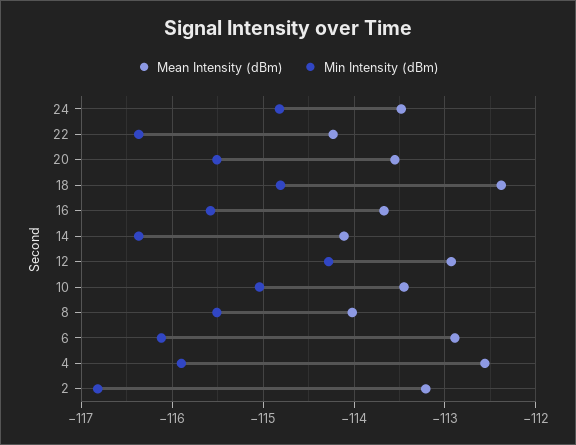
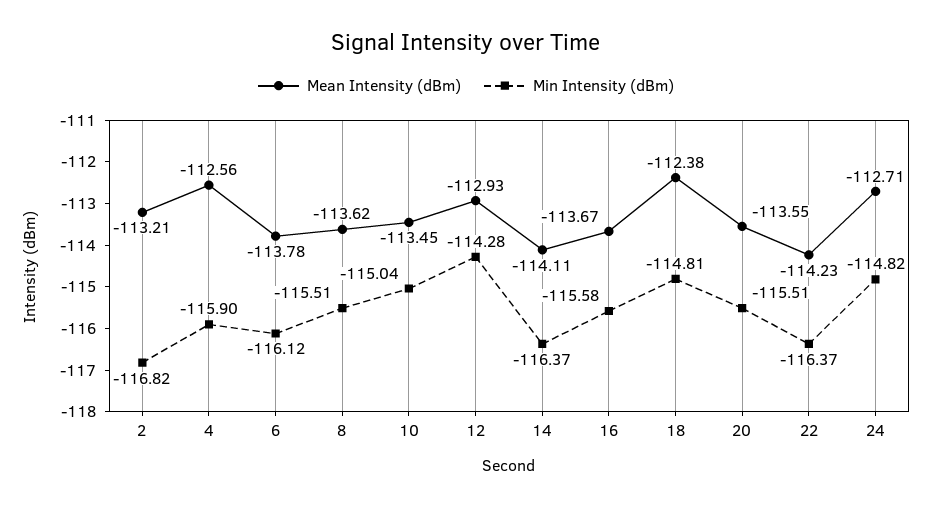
Mean Intensity (dBm), 24: -113.5 -> -112.71
Mean Intensity (dBm), 8: -114 -> -113.62
Mean Intensity (dBm), 6: -112.9 -> -113.78

